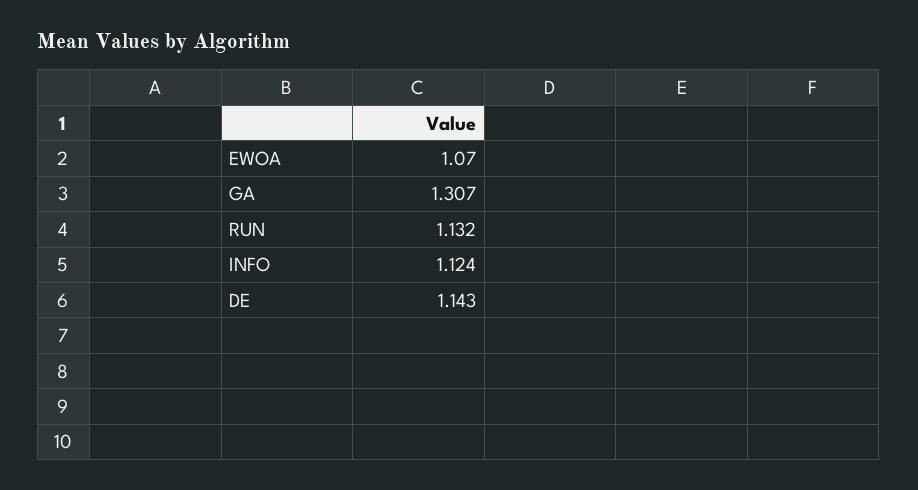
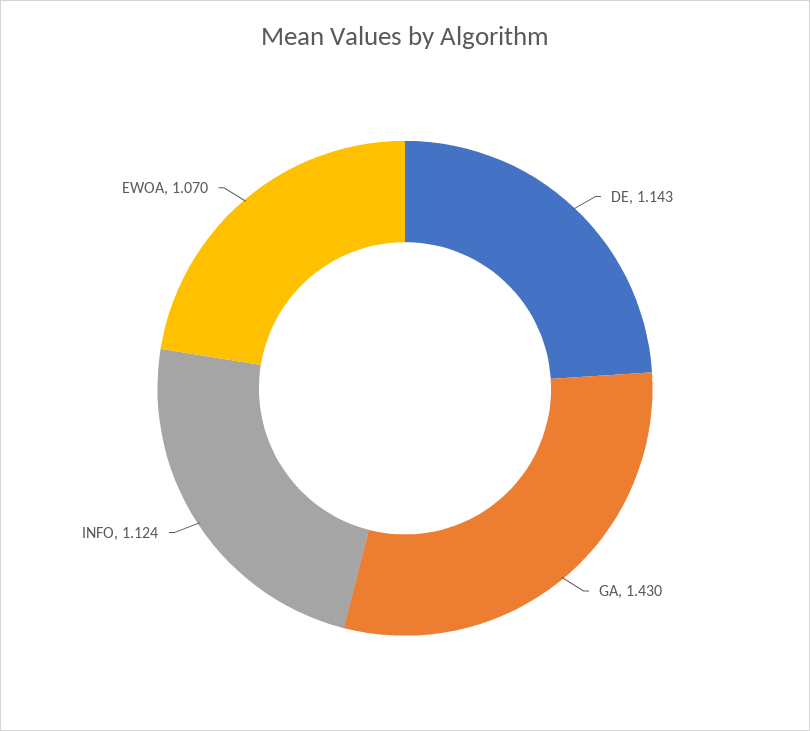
GA: 1.307 -> 1.43
RUN: 1.132 -> none

